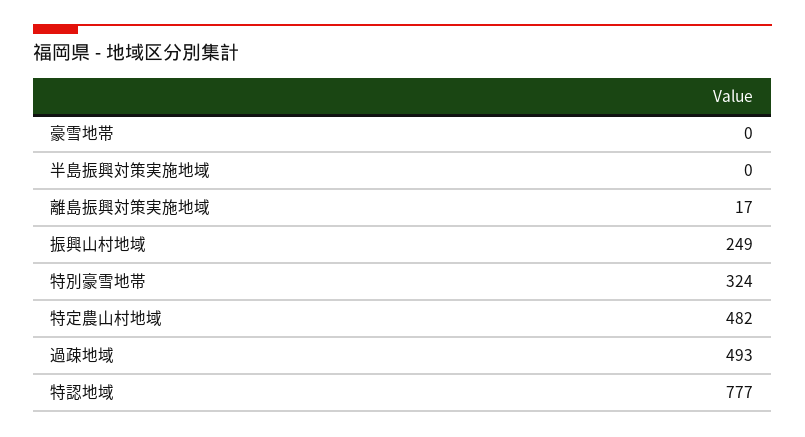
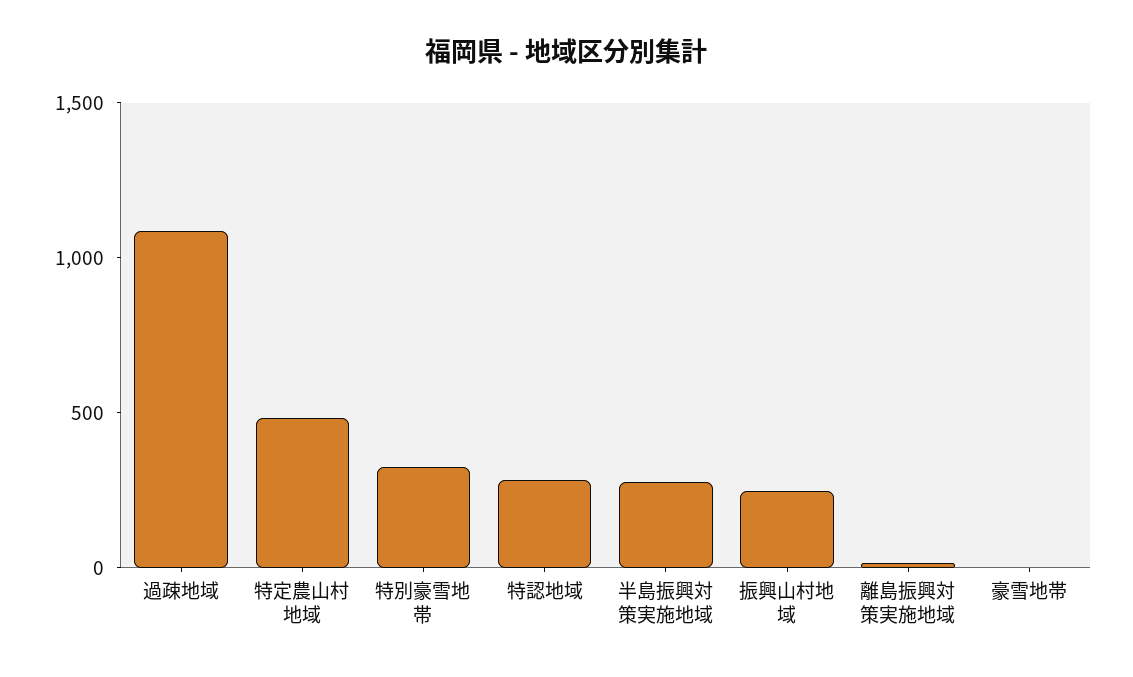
半島振興対策実施地域: 0 -> 300
過疎地域: 493 -> 1100
特認地域: 777 -> 300

